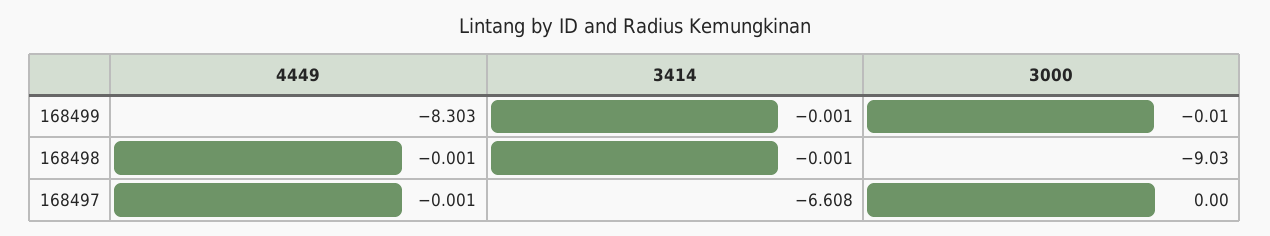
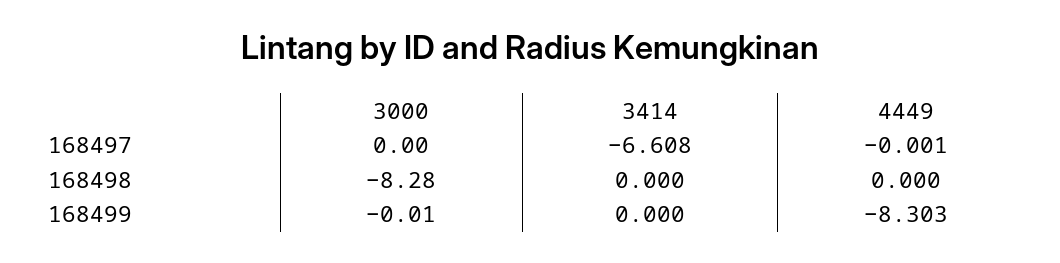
3414, 168499: -0.001 -> 0
4449, 168498: -0.001 -> 0
3414, 168498: -0.001 -> 0
3000, 168498: -9.03 -> -8.28

